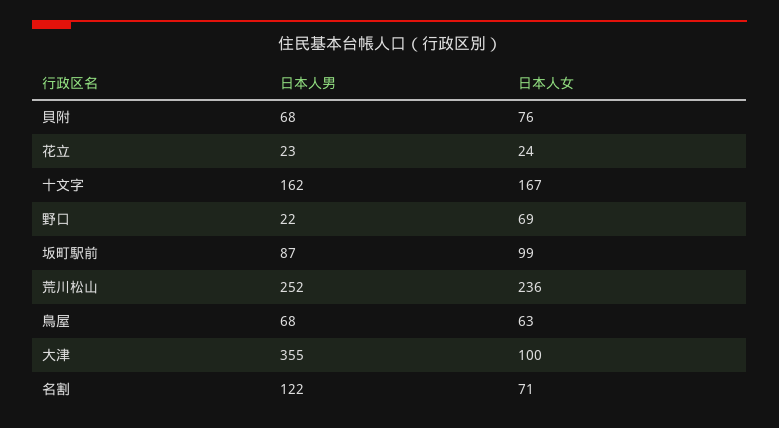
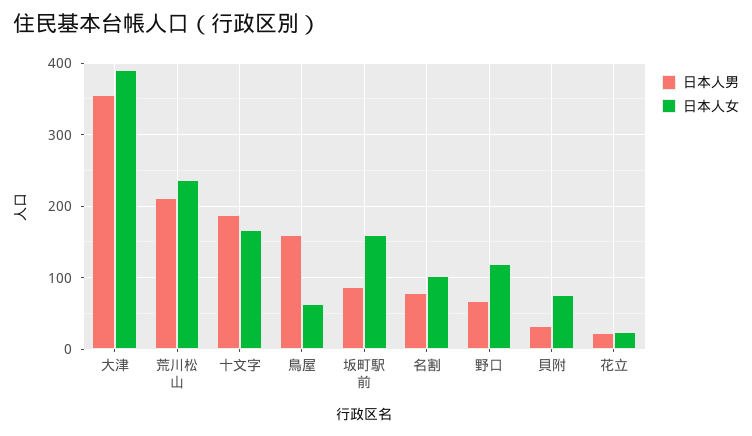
日本人男, 貝附: 68 -> 30
日本人男, 十文字: 162 -> 190
日本人男, 野口: 22 -> 70
日本人女, 野口: 69 -> 120
日本人女, 坂町駅前: 99 -> 160
日本人男, 荒川松山: 252 -> 210
日本人男, 鳥屋: 68 -> 160
日本人女, 大津: 100 -> 390
日本人男, 名割: 122 -> 80
日本人女, 名割: 71 -> 100

